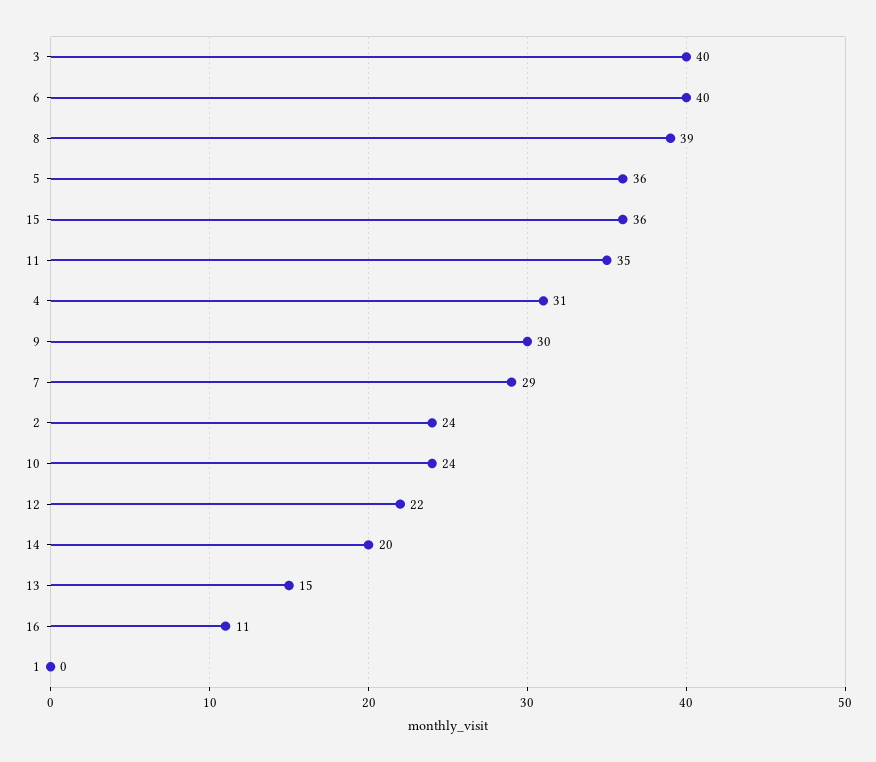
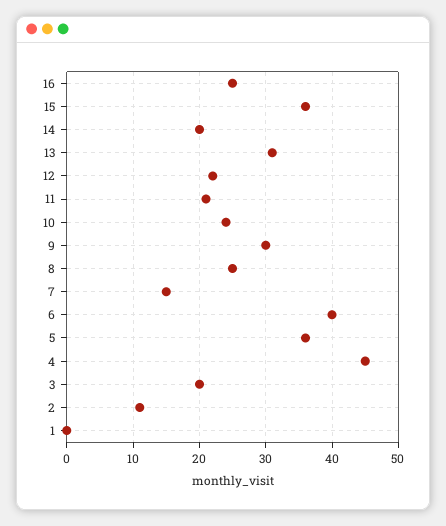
3: 40 -> 20
8: 39 -> 25
11: 35 -> 21
4: 31 -> 45
7: 29 -> 15
2: 24 -> 11
13: 15 -> 31
16: 11 -> 25

